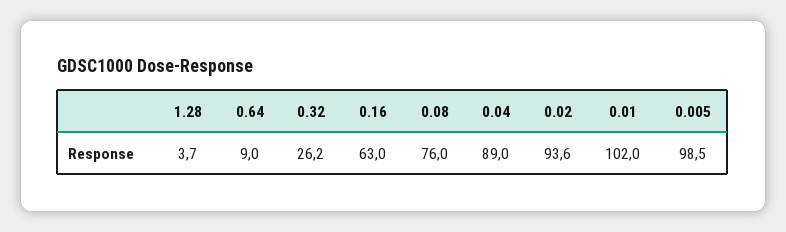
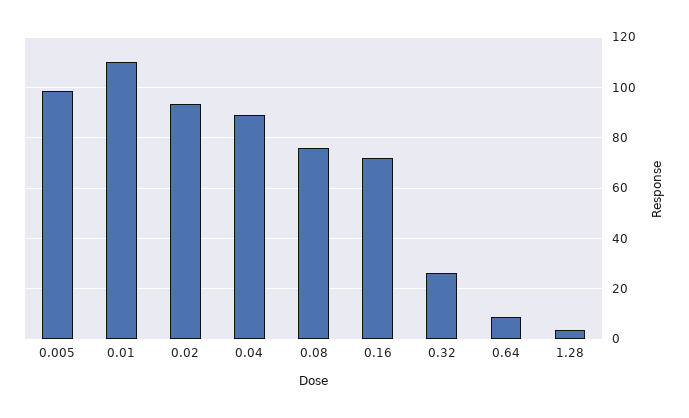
0.16: 63 -> 72.5
0.01: 102 -> 110

